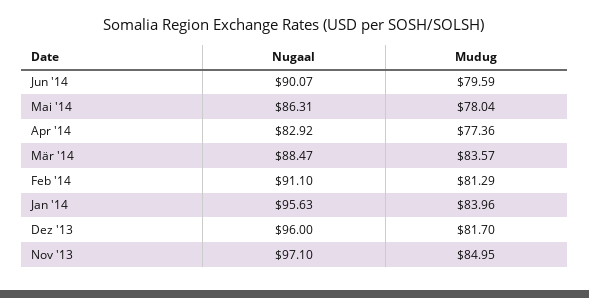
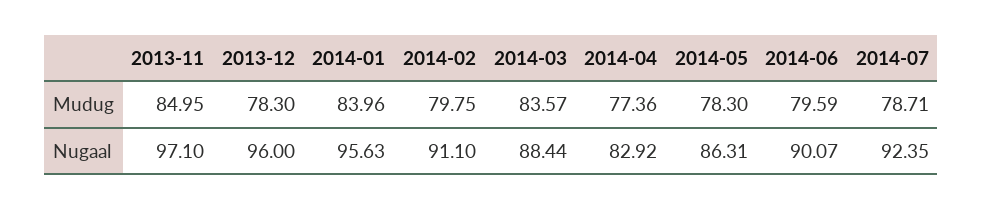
Mudug, Mai '14: 78.04 -> 78.3
Nugaal, Mär '14: 88.47 -> 88.44
Mudug, Feb '14: 81.29 -> 79.75
Mudug, Dez '13: 81.7 -> 78.3
Mudug, 2014-07: none -> 78.71
Nugaal, 2014-07: none -> 92.35

